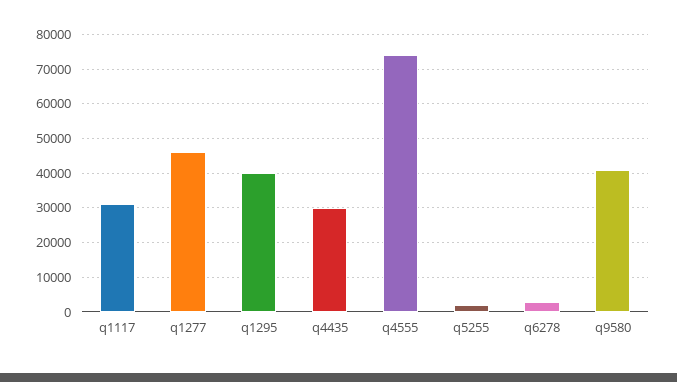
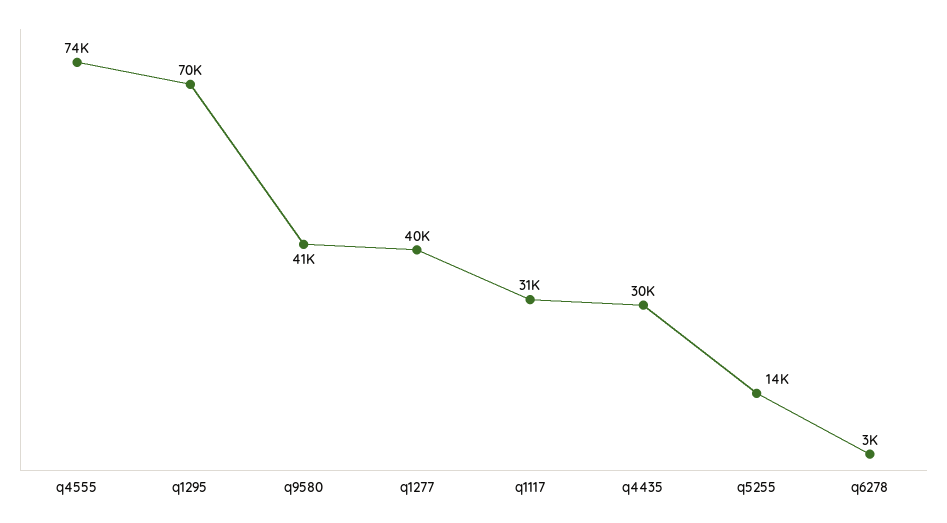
q1277: 46000 -> 40000
q1295: 40000 -> 70000
q5255: 2000 -> 14000

